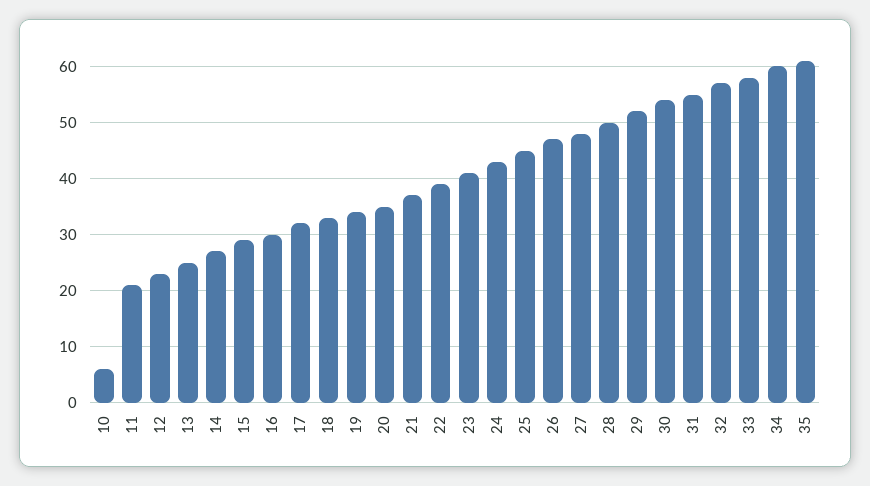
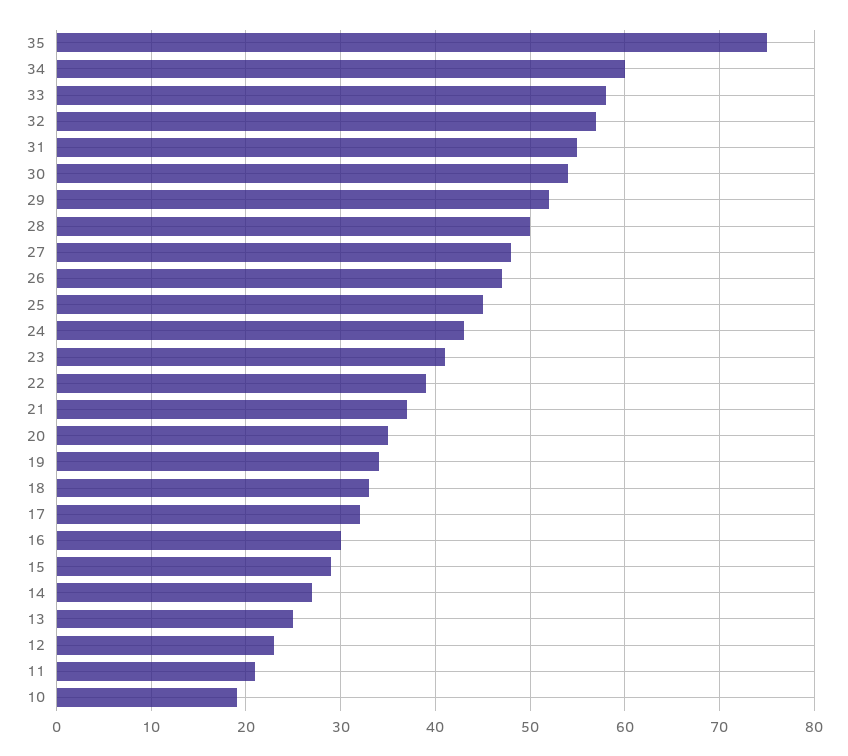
10: 5 -> 19
35: 60 -> 75

